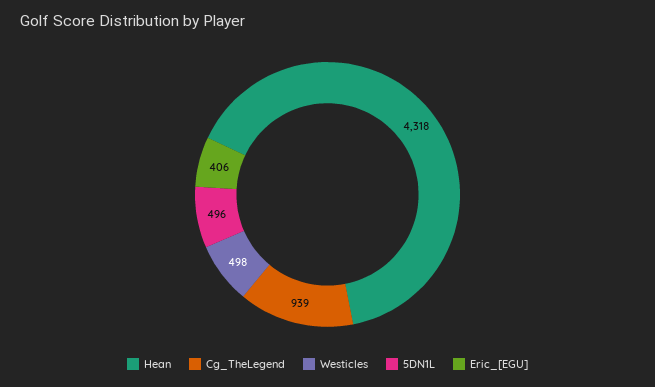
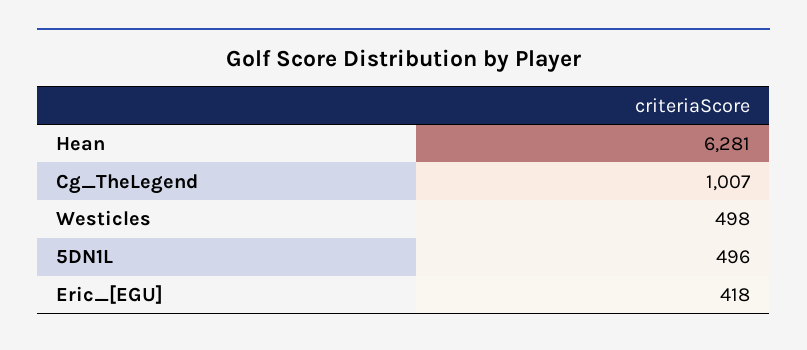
Hean: 4318 -> 6281
Cg_TheLegend: 939 -> 1007
Eric_[EGU]: 406 -> 418

